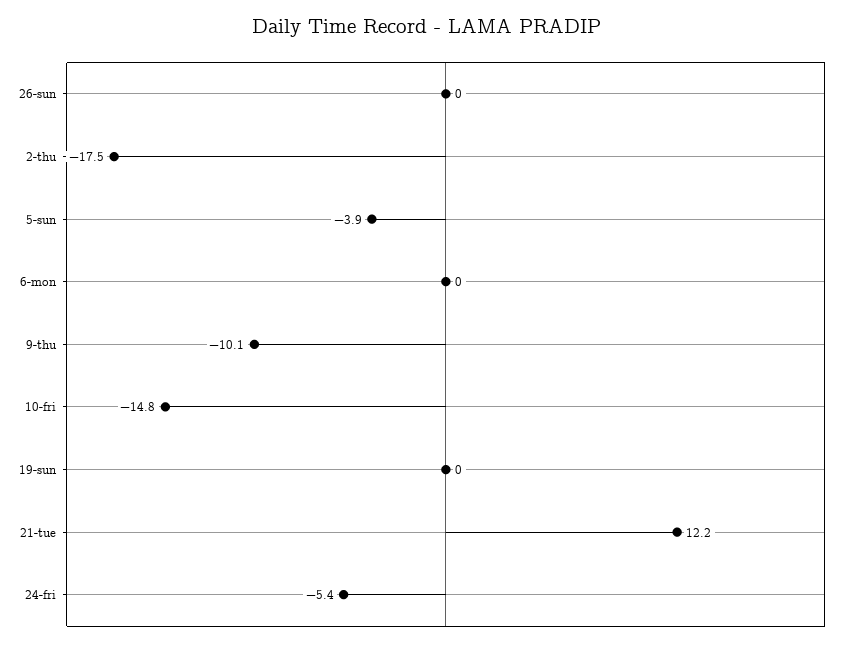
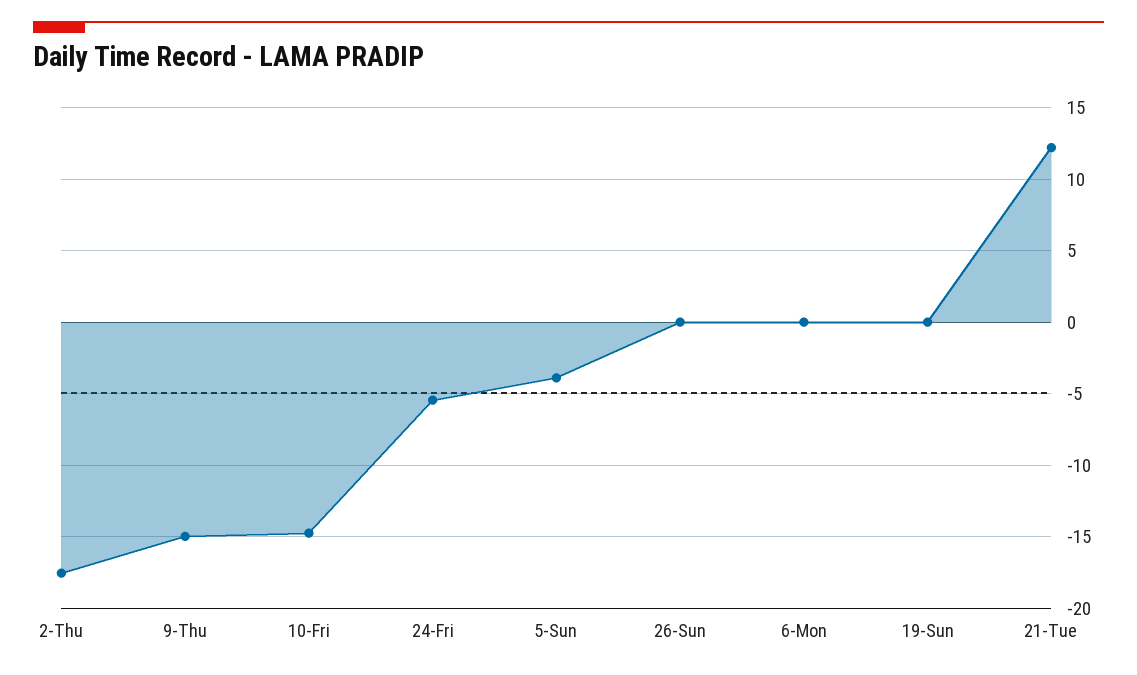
9-thu: -10.1 -> -15

